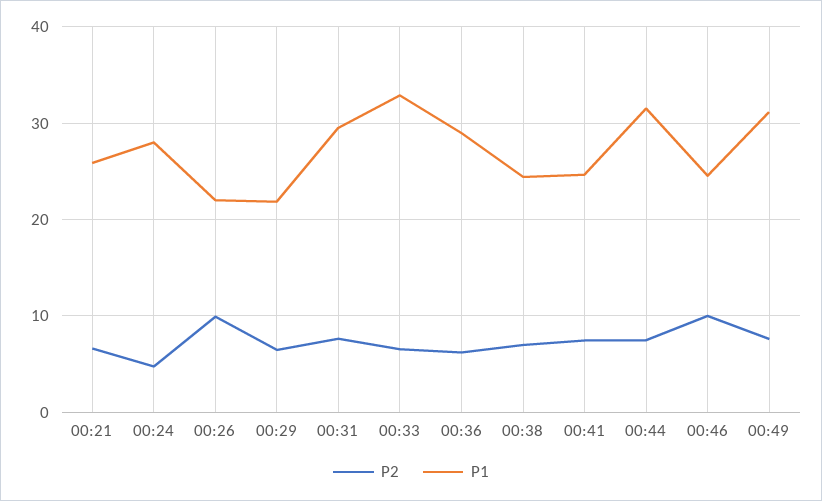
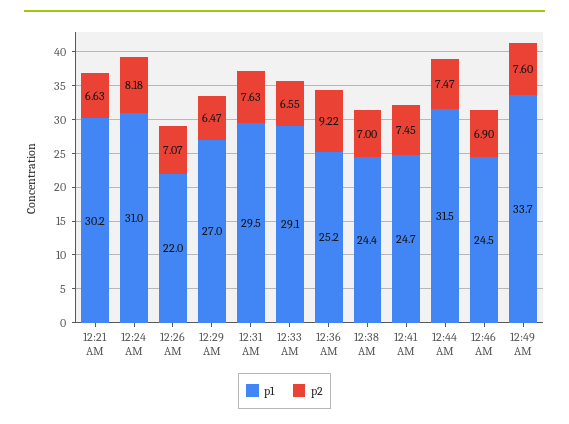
P1, 00:21: 26 -> 30.2
P2, 00:24: 5 -> 8.18
P1, 00:24: 28 -> 31
P2, 00:26: 10 -> 7.07
P1, 00:29: 22 -> 27
P1, 00:33: 33 -> 29.1
P2, 00:36: 6 -> 9.22
P1, 00:36: 29 -> 25.2
P2, 00:46: 10 -> 6.9
P1, 00:49: 31 -> 33.7

